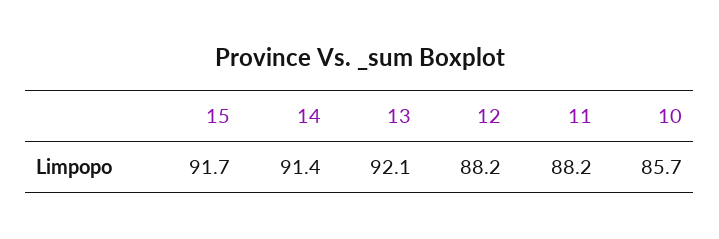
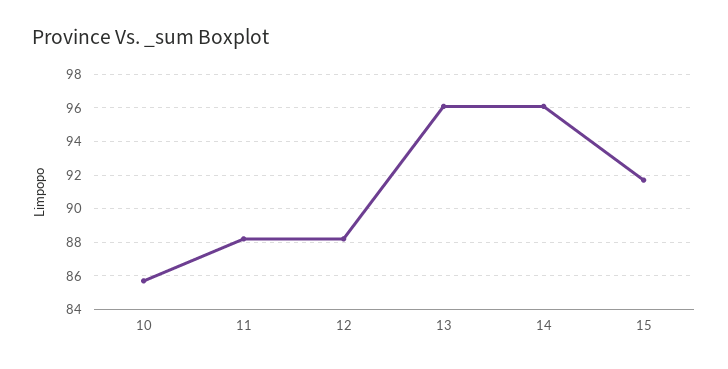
14: 91.4 -> 96
13: 92.1 -> 96

